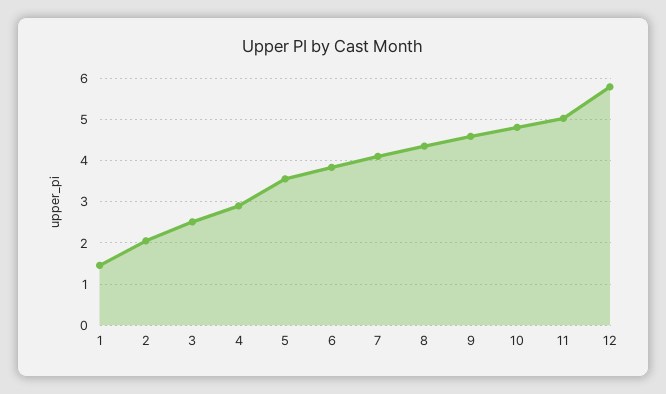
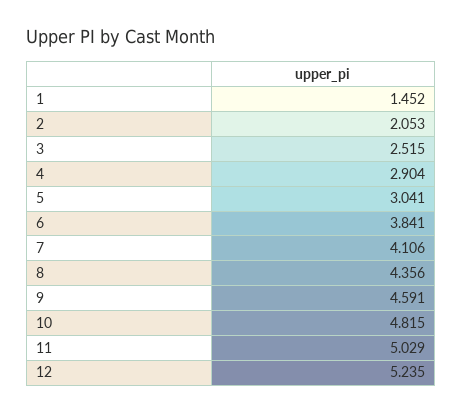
5: 3.6 -> 3.041
12: 5.8 -> 5.235

